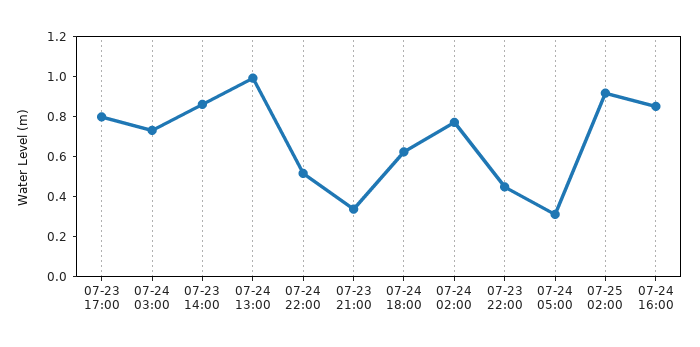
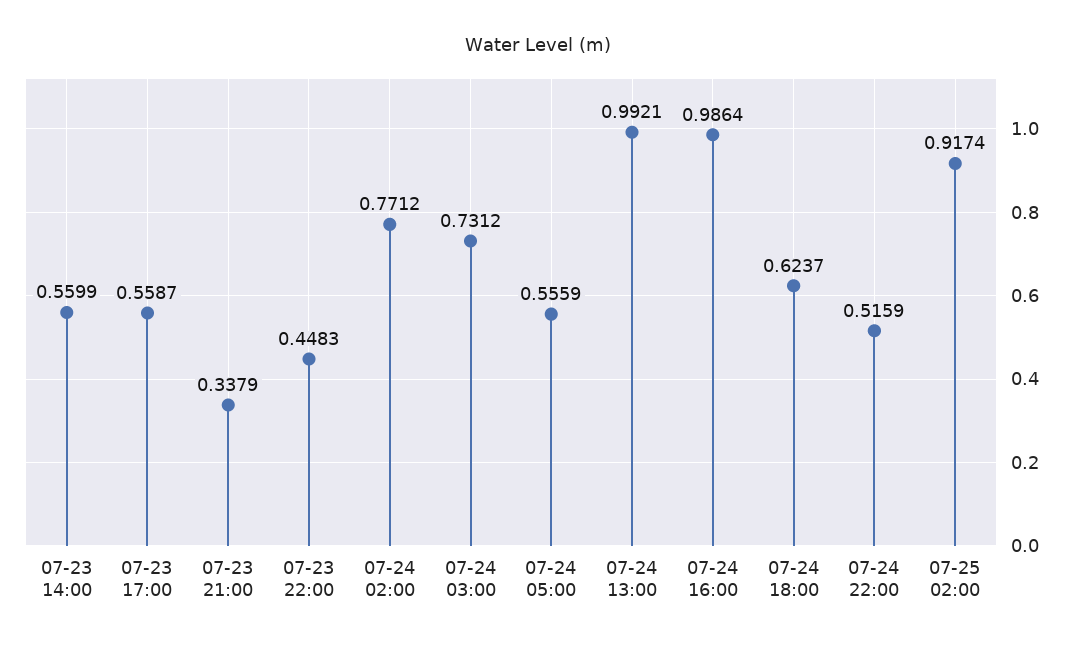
07-23 17:00: 0.8 -> 0.5587
07-23 14:00: 0.85 -> 0.5599
07-24 05:00: 0.3 -> 0.5559
07-24 16:00: 0.85 -> 0.9864

